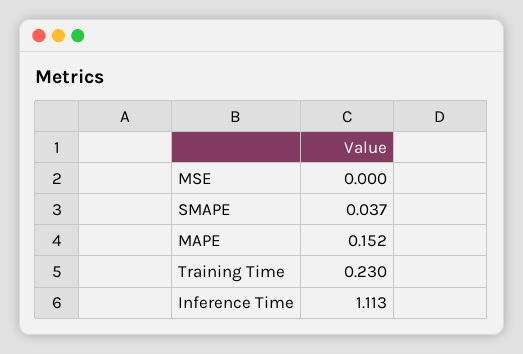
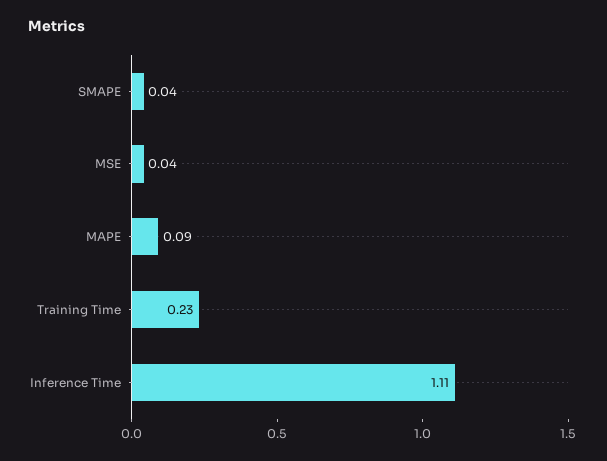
MSE: 0 -> 0.04
MAPE: 0.152 -> 0.09

